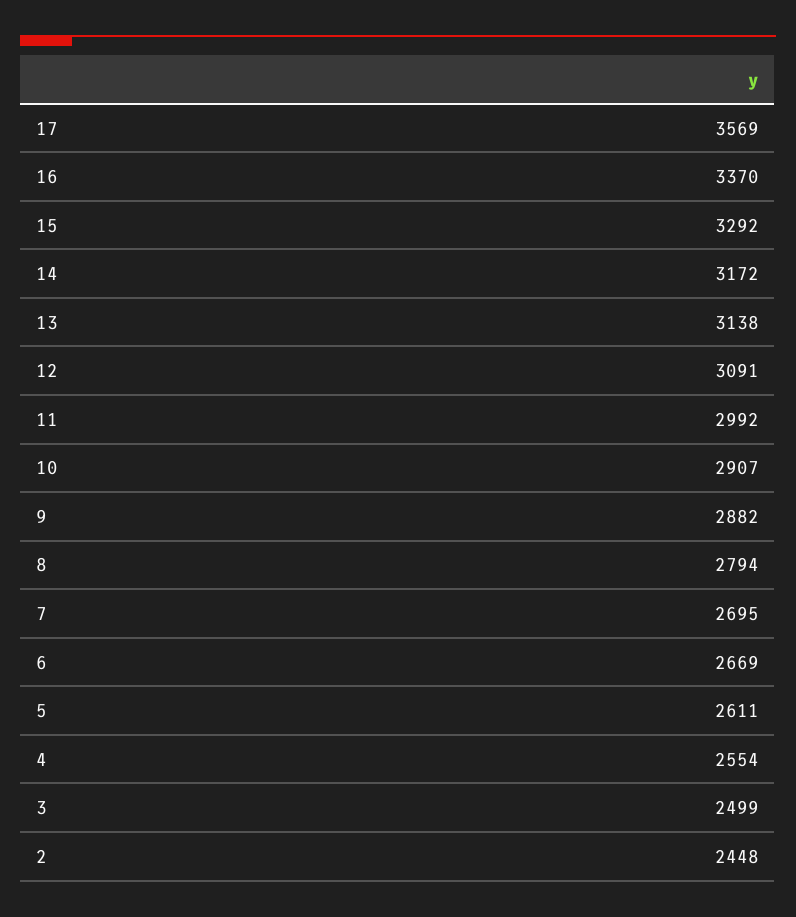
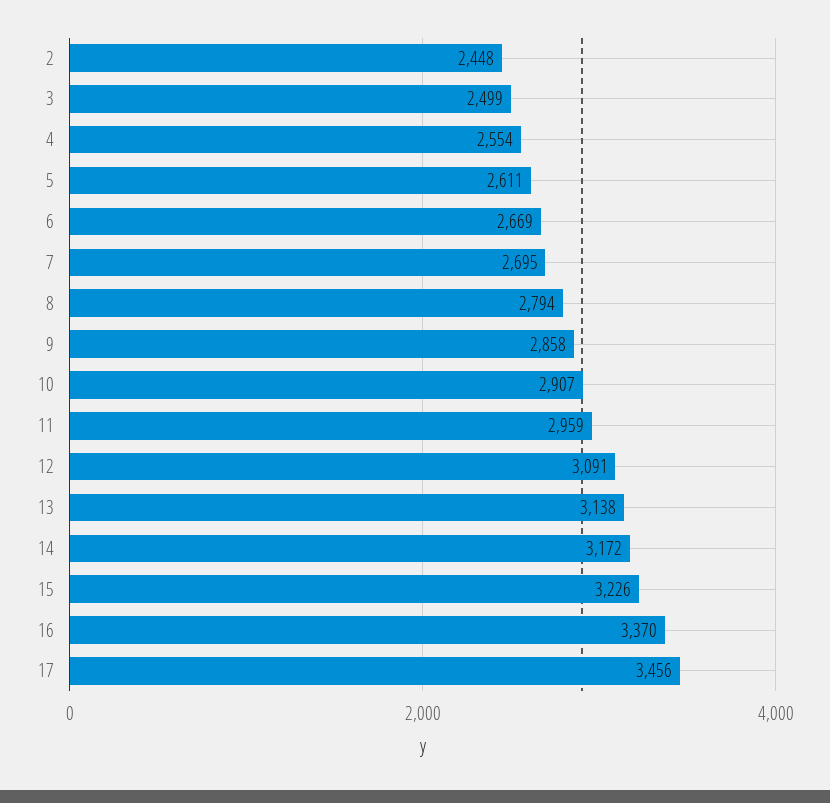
17: 3569 -> 3456
15: 3292 -> 3226
11: 2992 -> 2959
9: 2882 -> 2858

